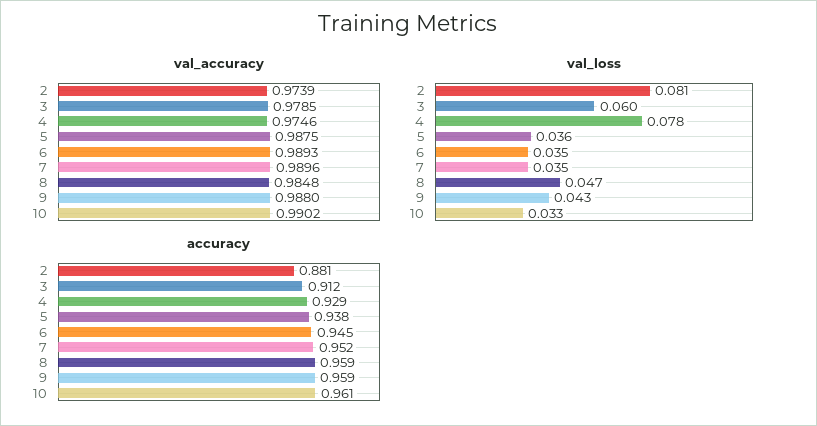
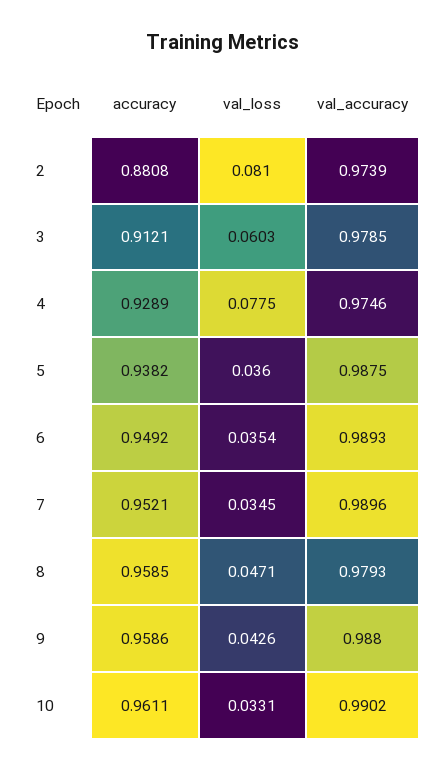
val_accuracy, 8: 0.9848 -> 0.9793
accuracy, 6: 0.945 -> 0.9492

